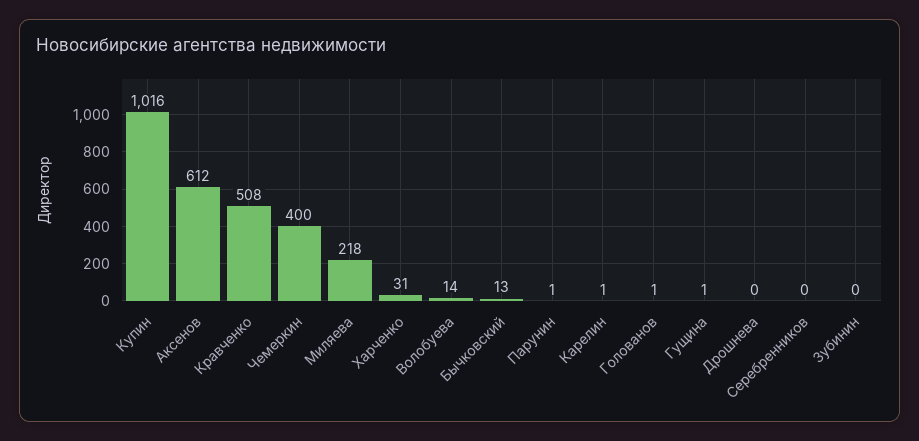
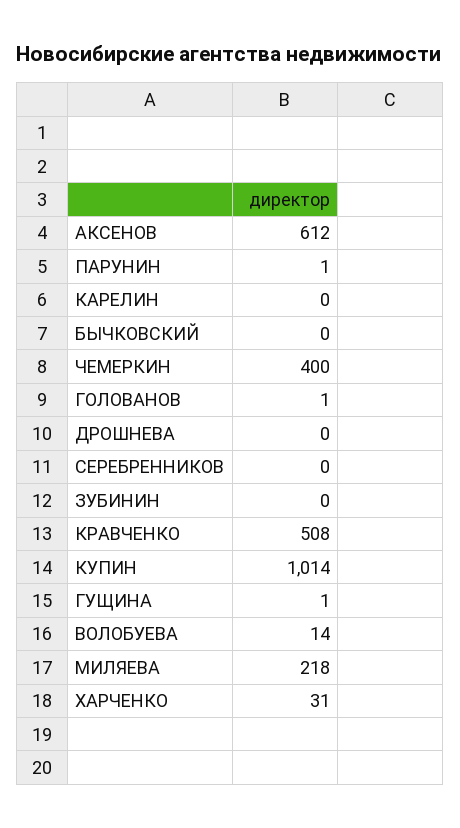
Купин: 1016 -> 1014
Бычковский: 13 -> 0
Карелин: 1 -> 0

